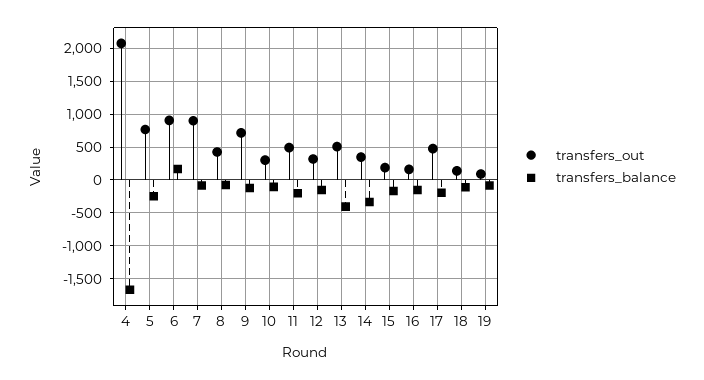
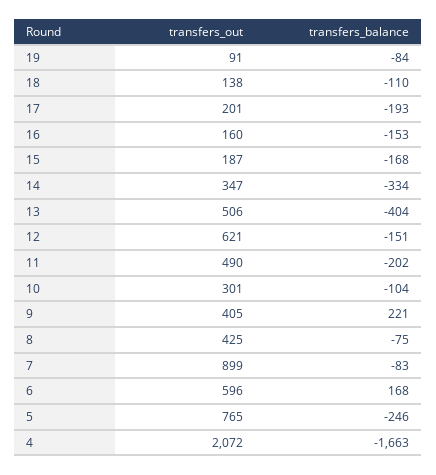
transfers_out, 6: 900 -> 596
transfers_out, 9: 700 -> 405
transfers_balance, 9: -100 -> 221
transfers_out, 12: 300 -> 621
transfers_out, 17: 500 -> 201

